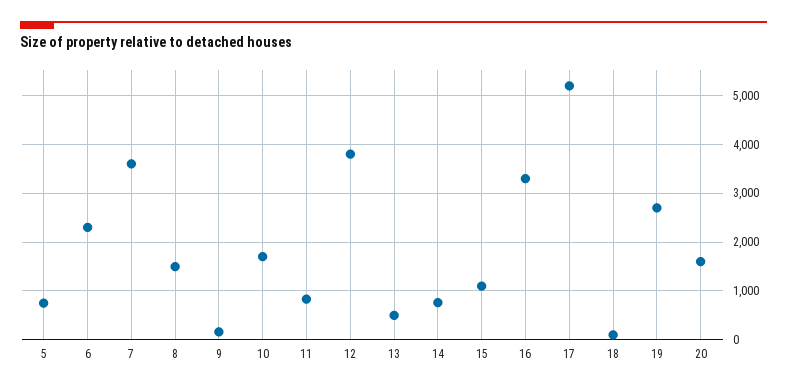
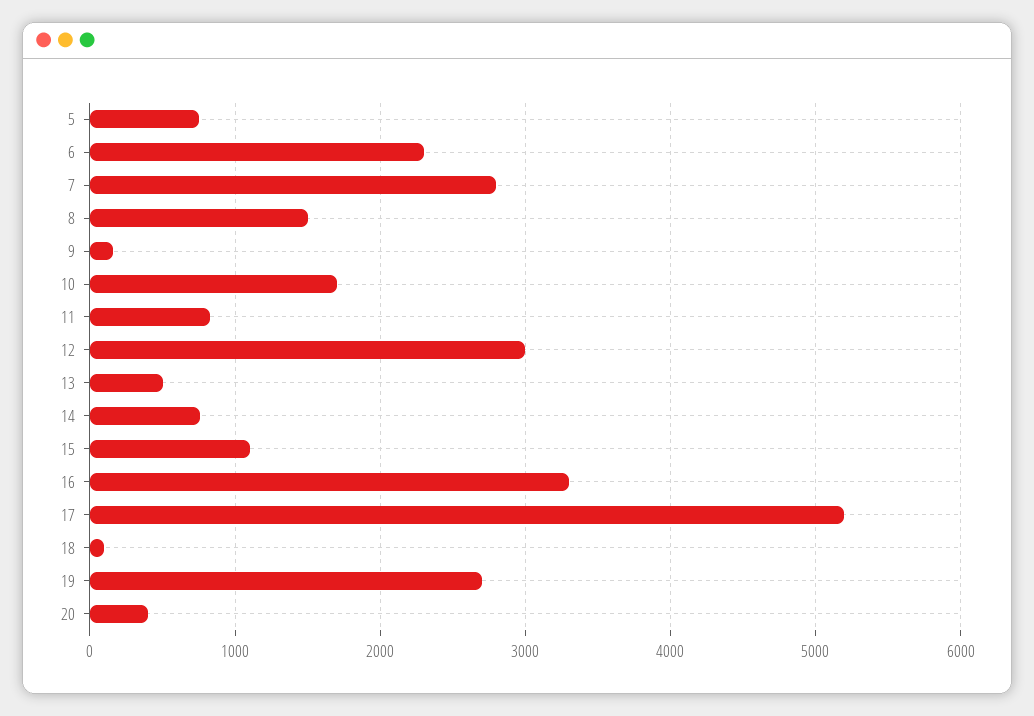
7: 3600 -> 2800
12: 3800 -> 3000
20: 1600 -> 400

